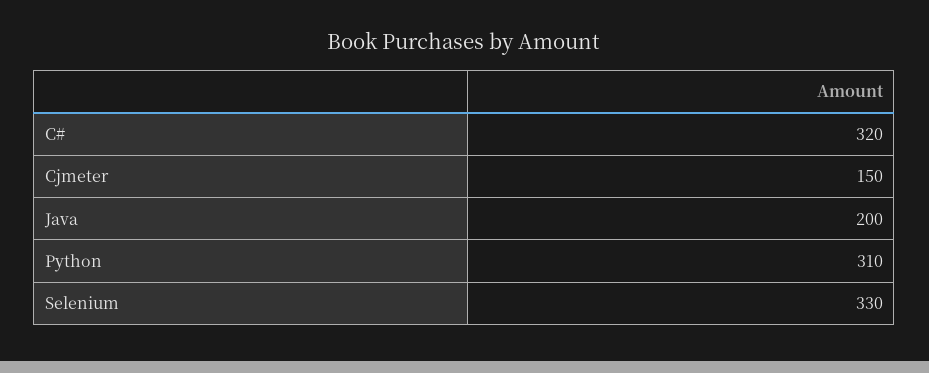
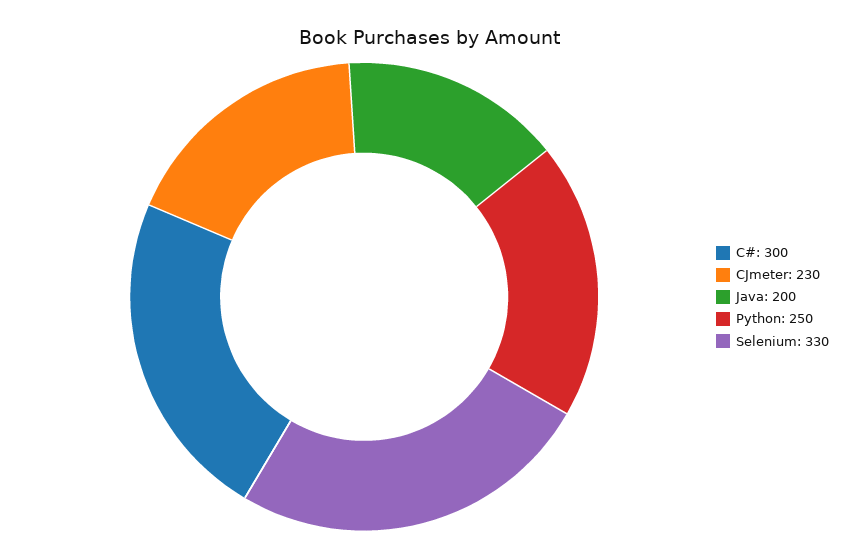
C#: 320 -> 300
Cjmeter: 150 -> 230
Python: 310 -> 250

